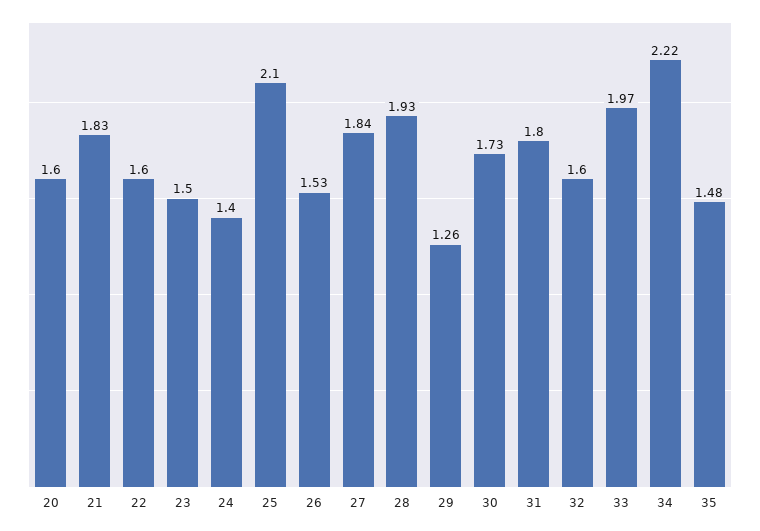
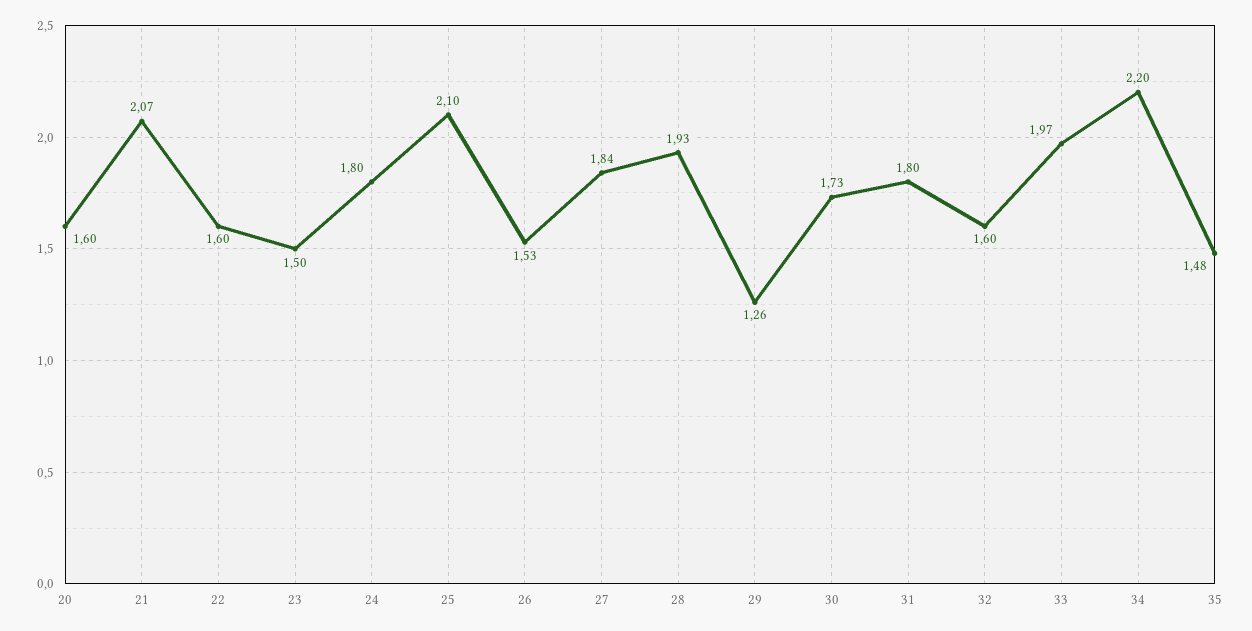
21: 1.83 -> 2.07
24: 1.4 -> 1.8
34: 2.22 -> 2.2

